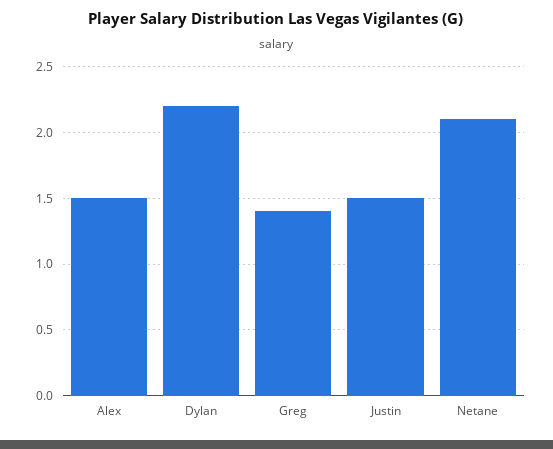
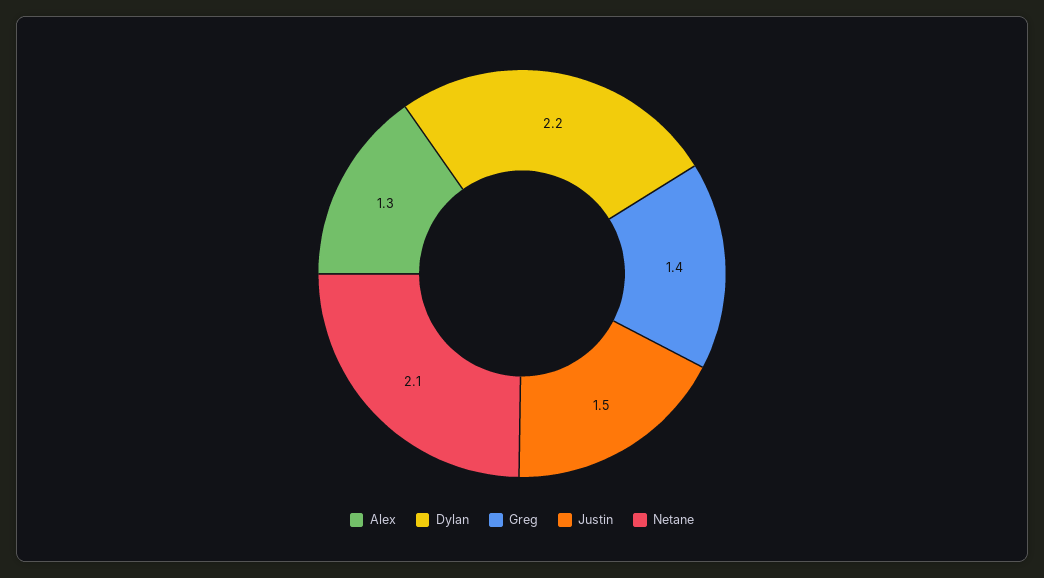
Alex: 1.5 -> 1.3

